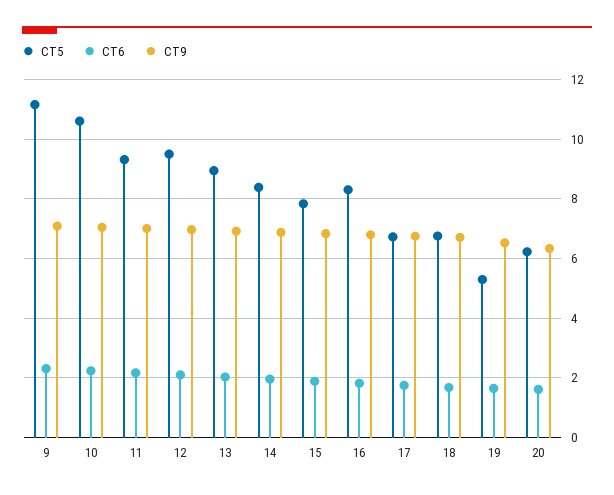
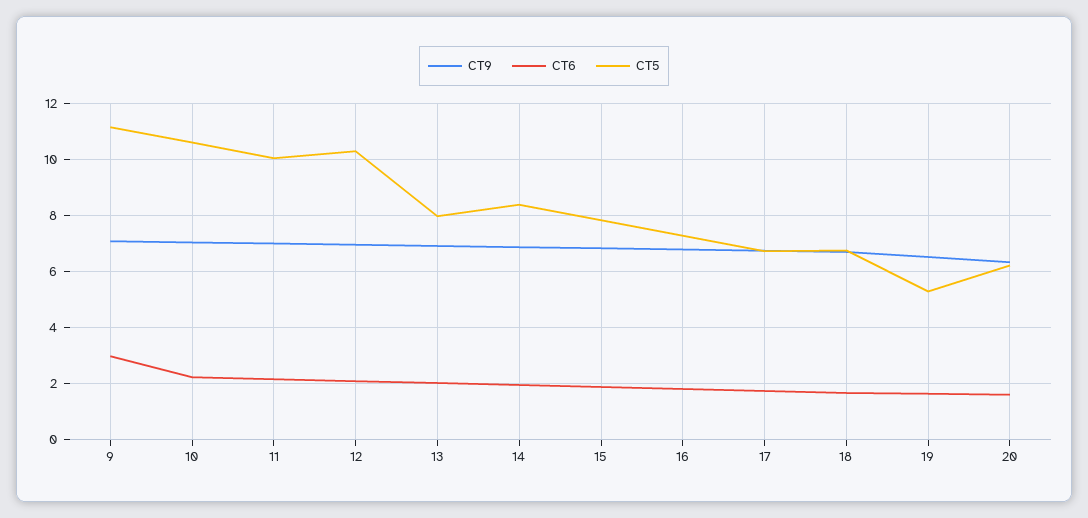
CT6, 9: 2.25 -> 3
CT5, 11: 9.25 -> 10
CT5, 12: 9.5 -> 10.25
CT5, 13: 9 -> 8
CT5, 16: 8.25 -> 7.25

